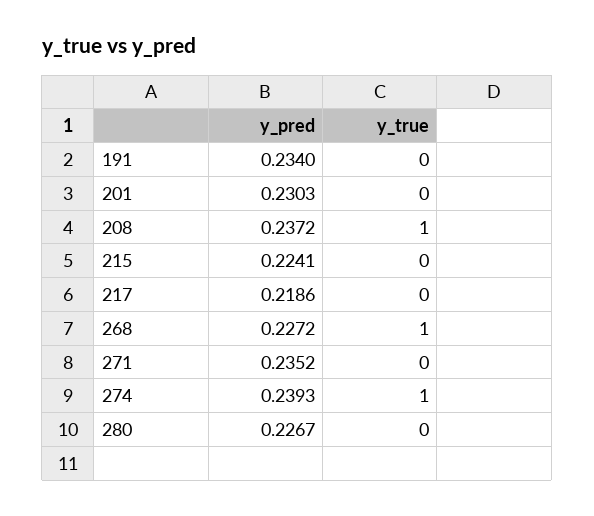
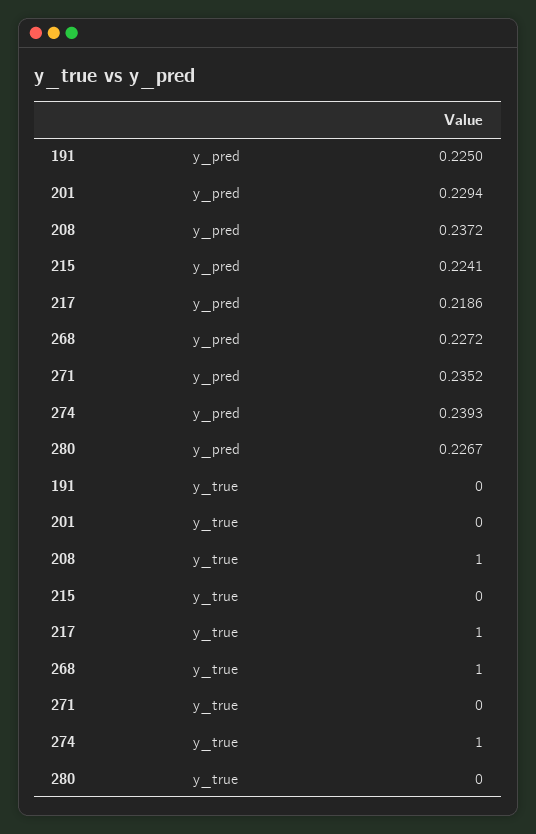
y_pred, 191: 0.234 -> 0.225
y_pred, 201: 0.2303 -> 0.2294
y_true, 217: 0 -> 1

